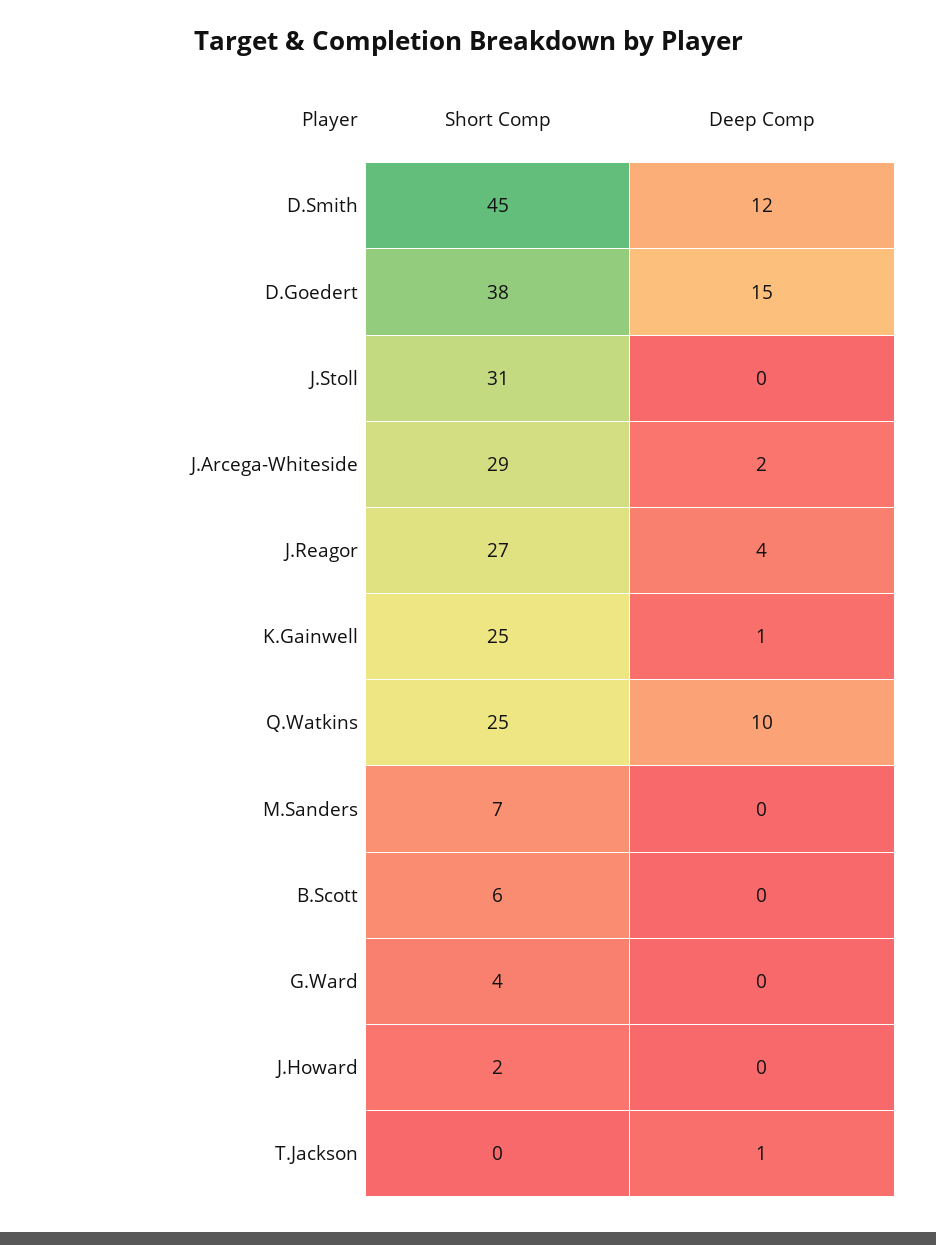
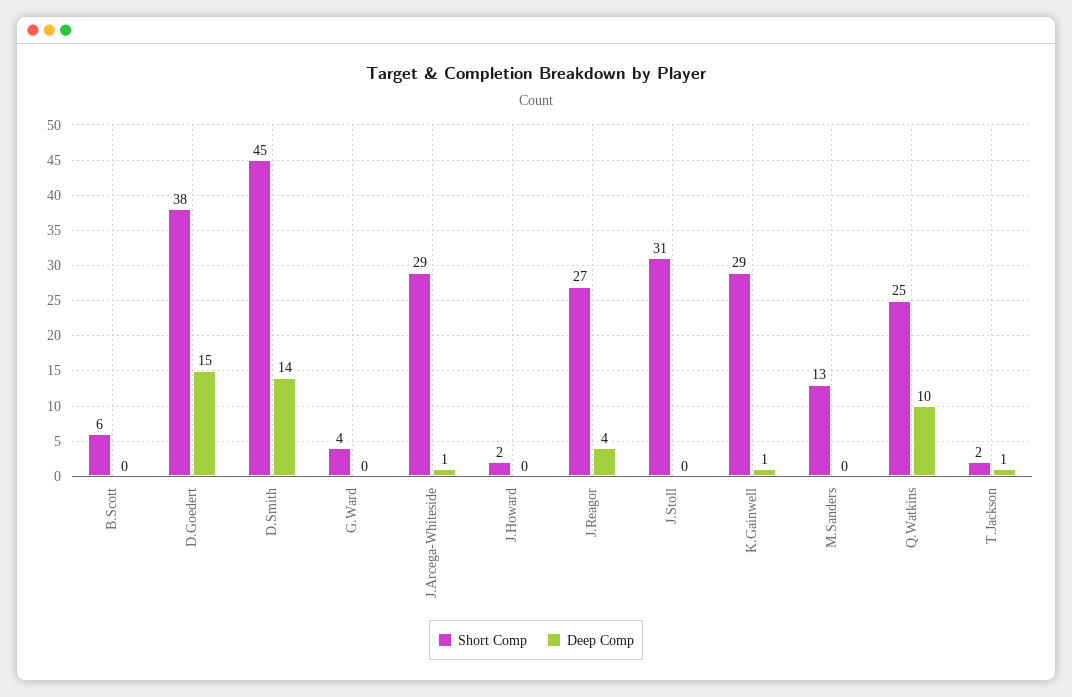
Deep Comp, D.Smith: 12 -> 14
Deep Comp, J.Arcega-Whiteside: 2 -> 1
Short Comp, K.Gainwell: 25 -> 29
Short Comp, M.Sanders: 7 -> 13
Short Comp, T.Jackson: 0 -> 2

